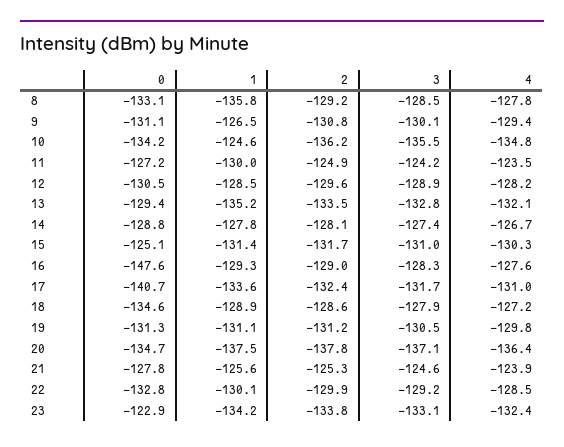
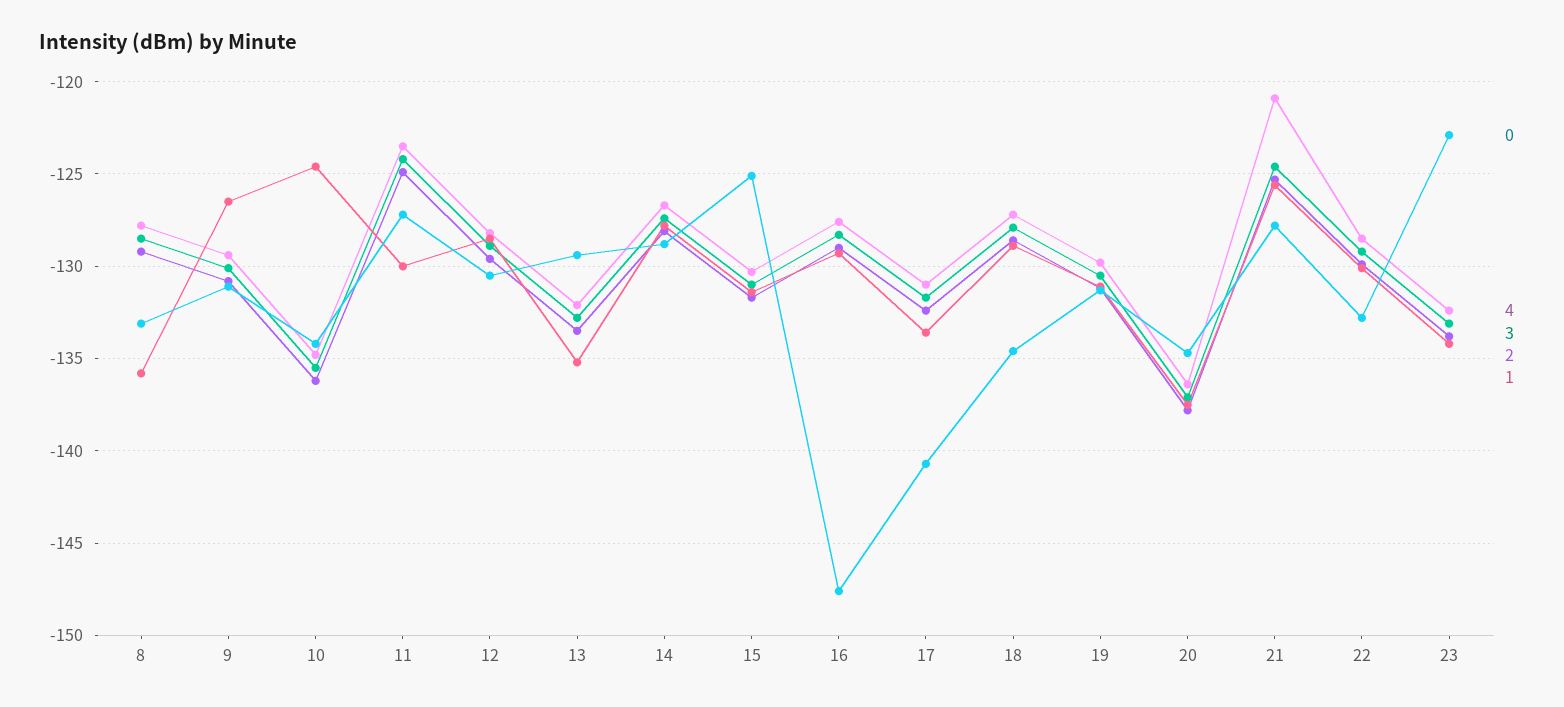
4, 21: -123.9 -> -121

